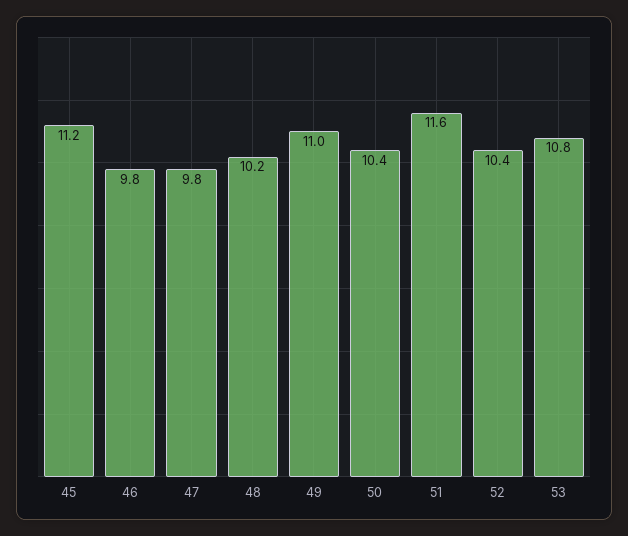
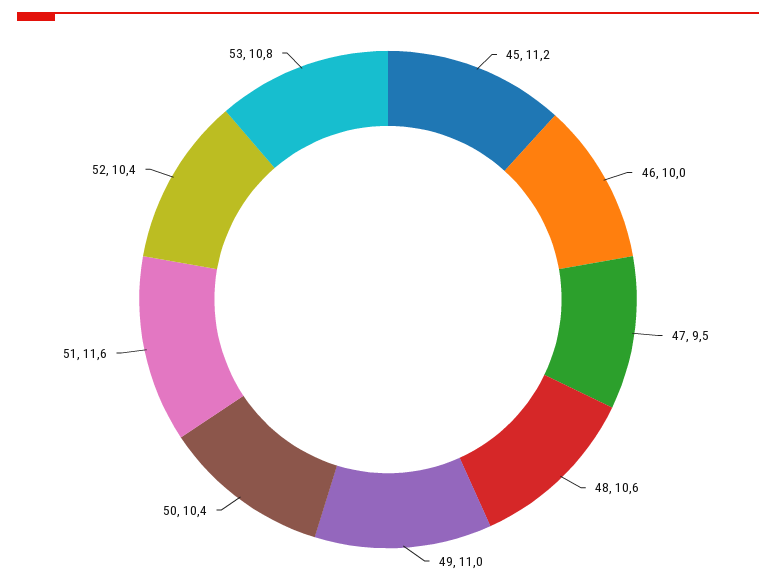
46: 9.8 -> 10
47: 9.8 -> 9.5
48: 10.2 -> 10.6

